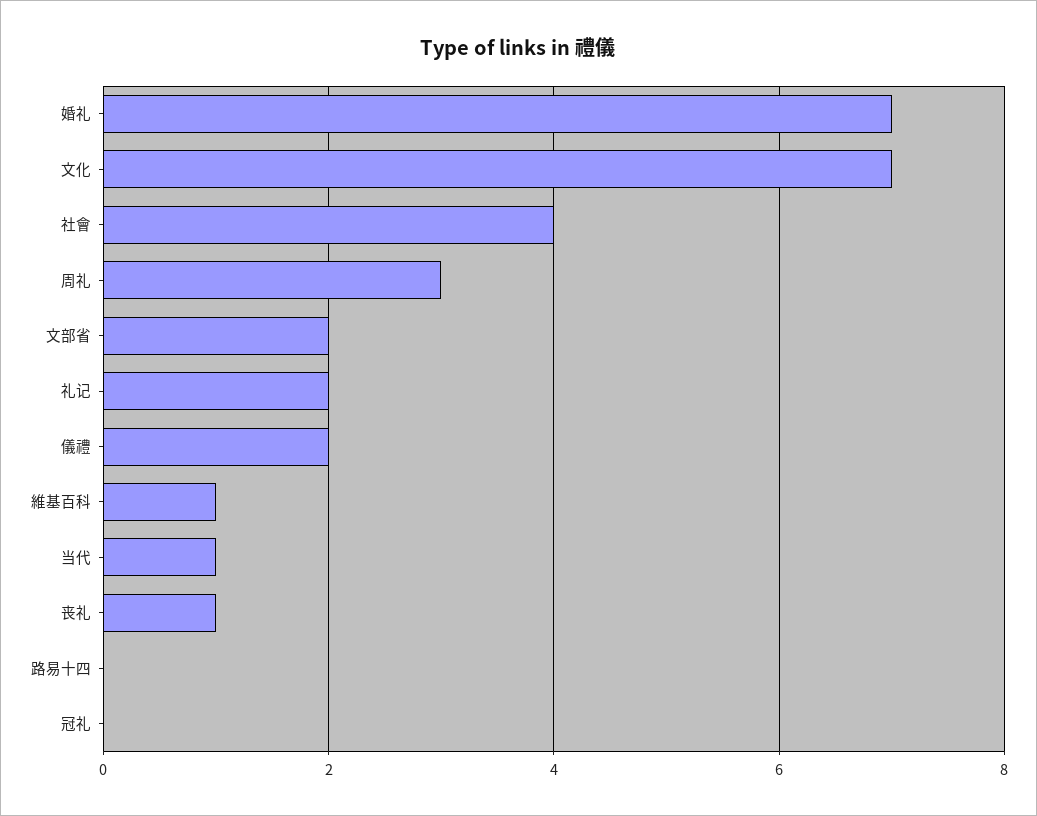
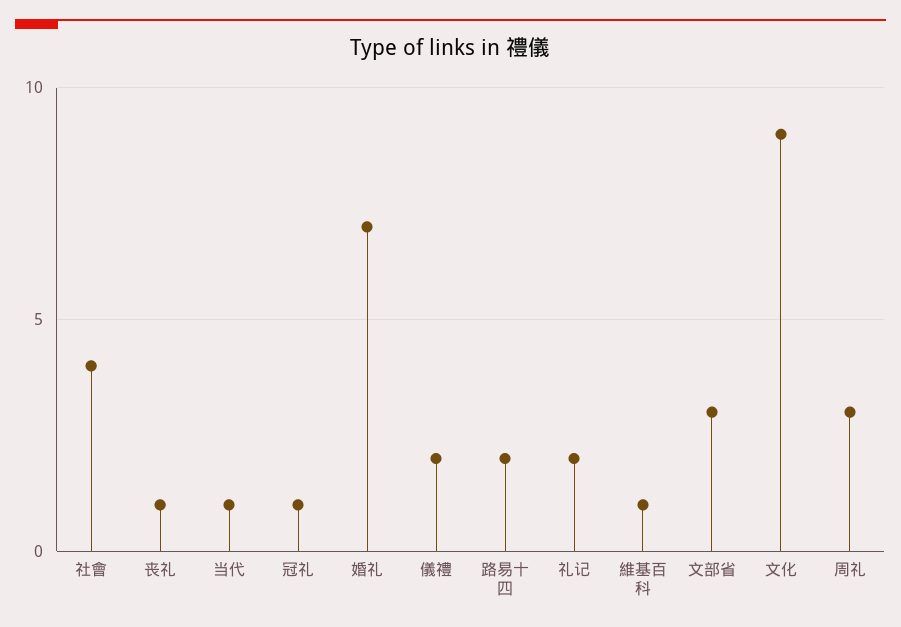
文化: 7 -> 9
文部省: 2 -> 3
路易十四: 0 -> 2
冠礼: 0 -> 1

